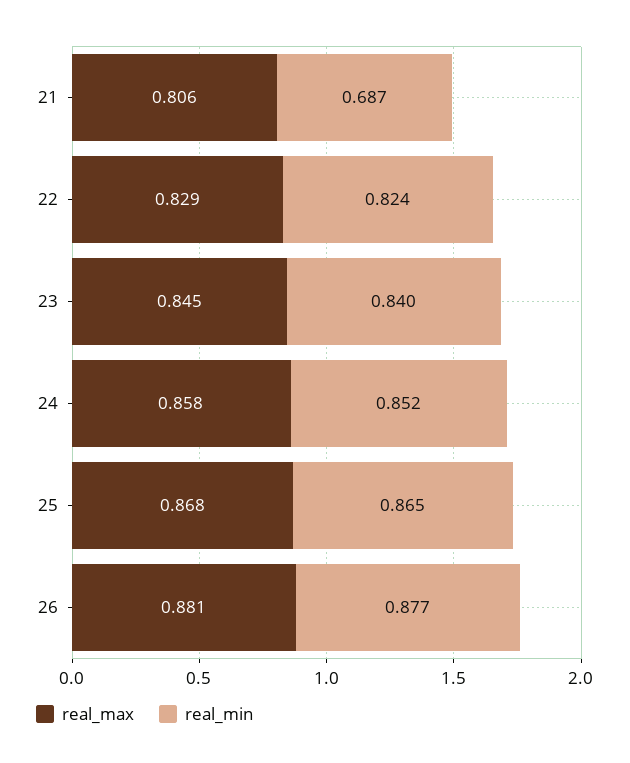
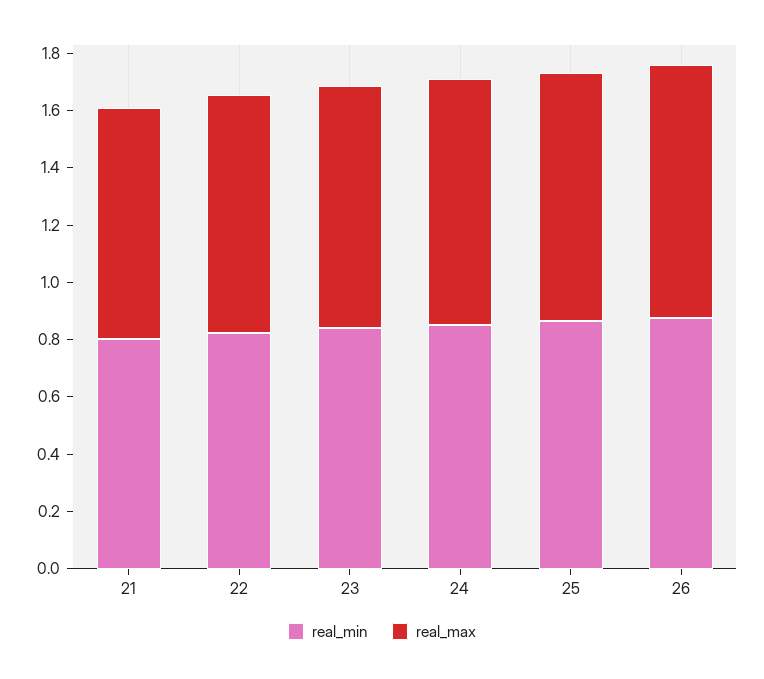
real_min, 21: 0.687 -> 0.8

